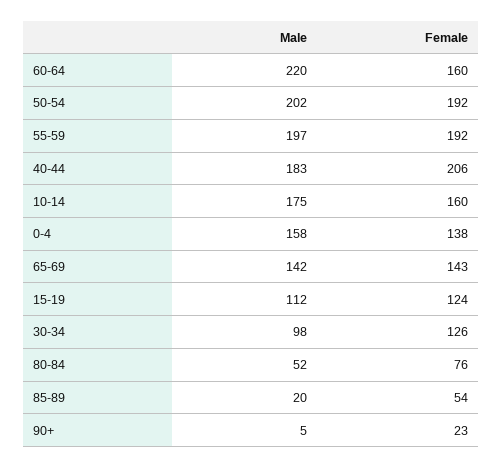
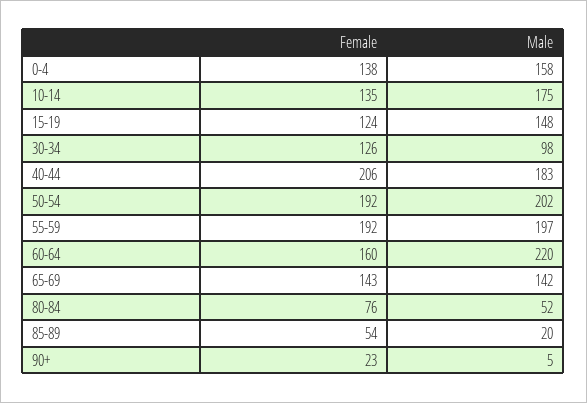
Female, 10-14: 160 -> 135
Male, 15-19: 112 -> 148

